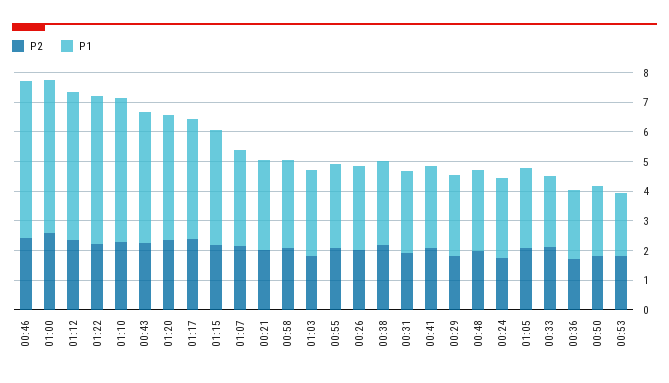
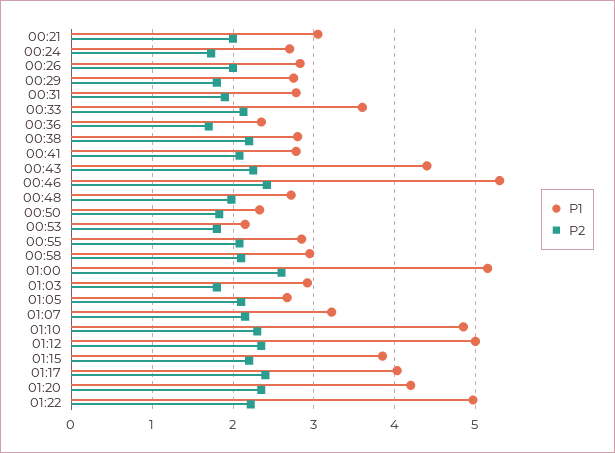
P1, 00:33: 2.5 -> 3.6

